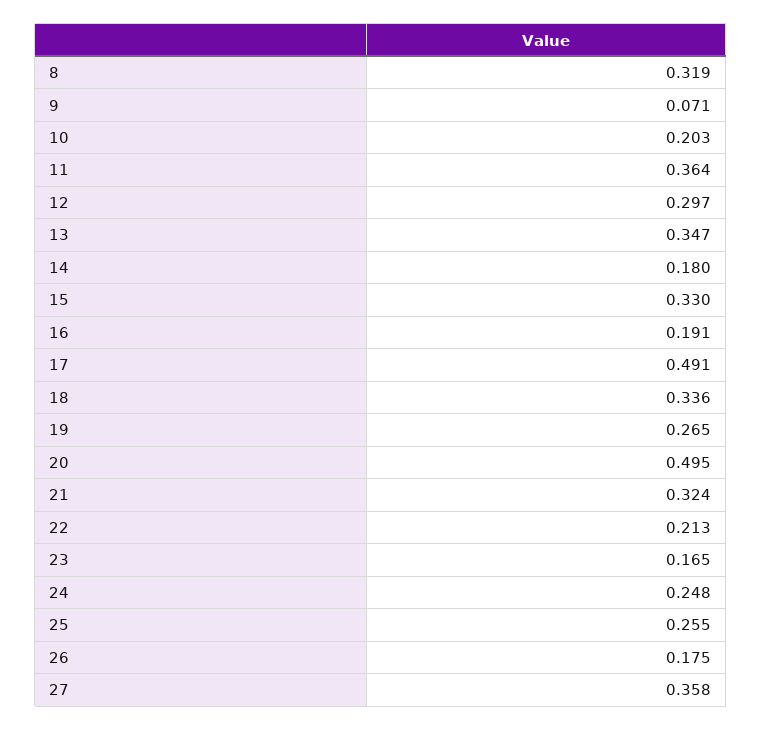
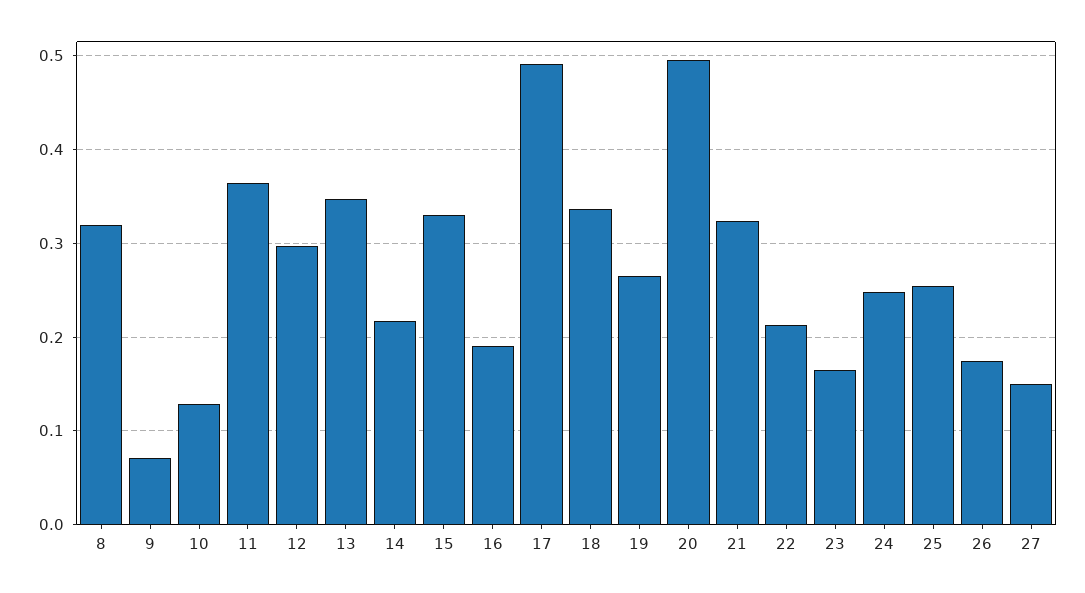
10: 0.203 -> 0.13
14: 0.18 -> 0.22
27: 0.358 -> 0.15

